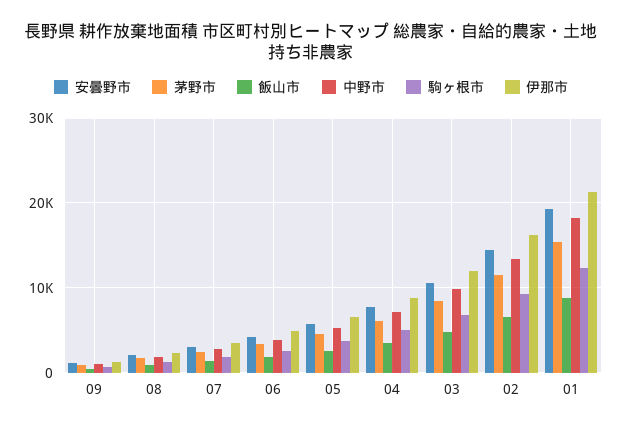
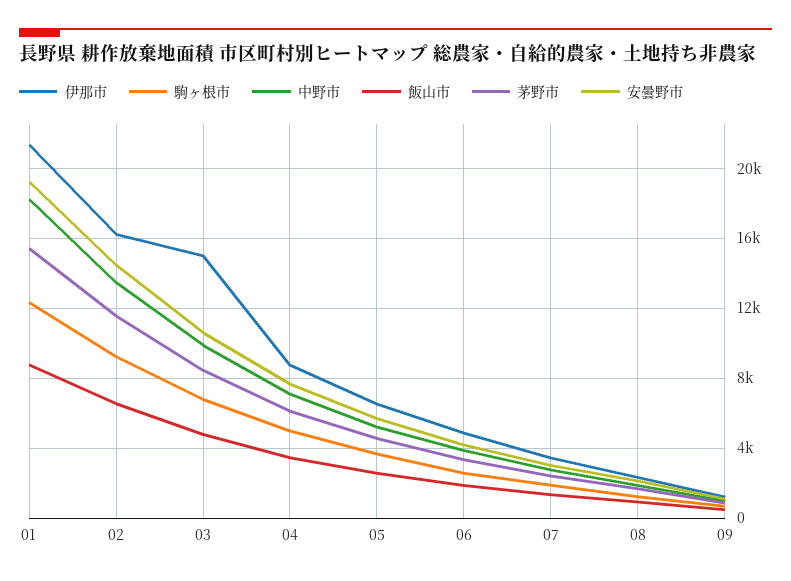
伊那市, 03: 12000 -> 15000

